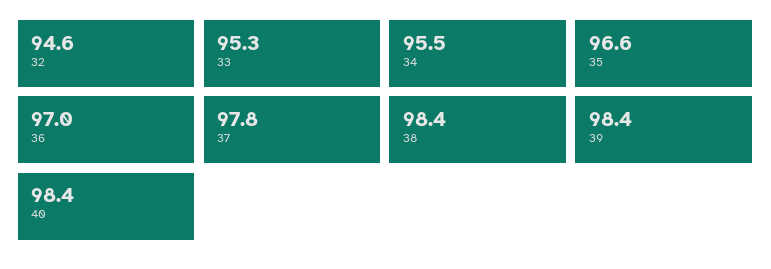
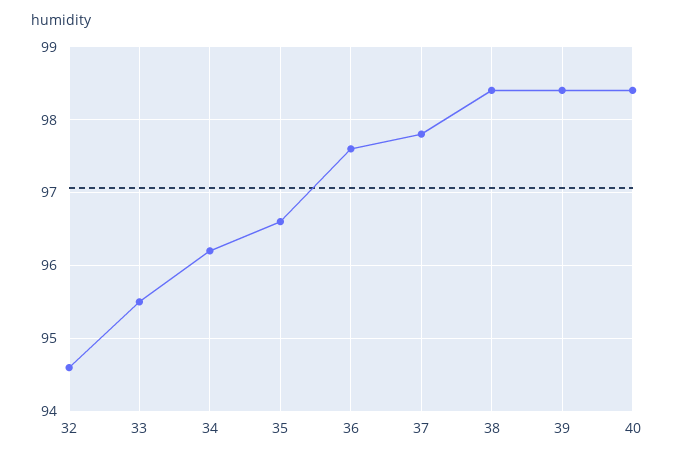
33: 95.3 -> 95.5
34: 95.5 -> 96.2
36: 97 -> 97.6

